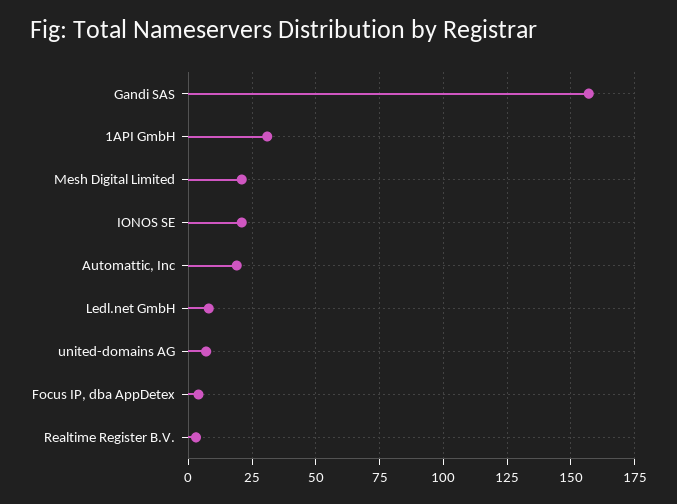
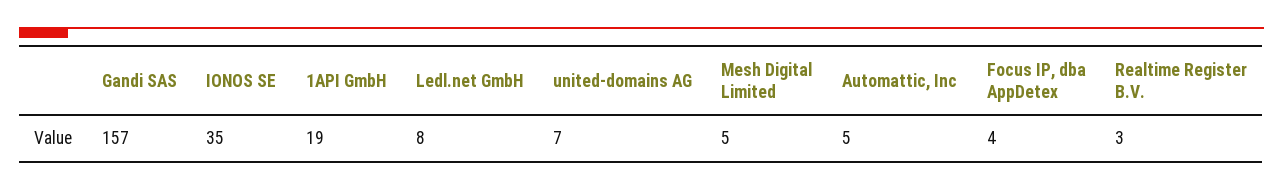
1API GmbH: 30 -> 19
Mesh Digital Limited: 20 -> 5
IONOS SE: 20 -> 35
Automattic, Inc: 20 -> 5

